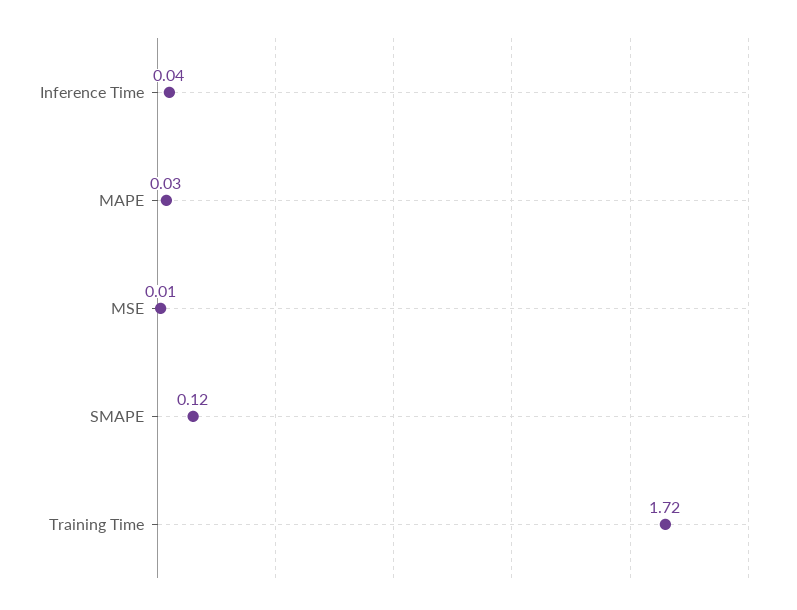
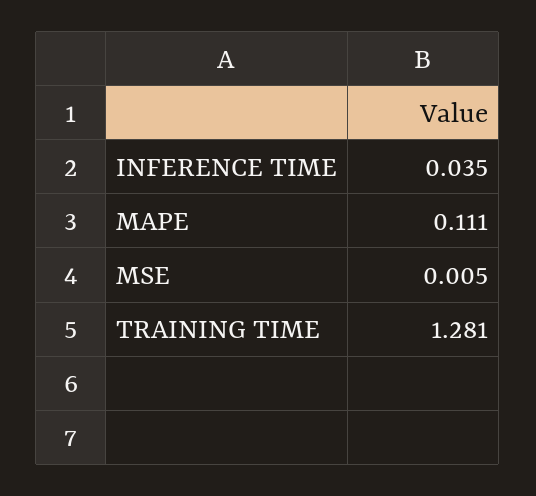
MAPE: 0.03 -> 0.111
SMAPE: 0.12 -> none
Training Time: 1.72 -> 1.281

